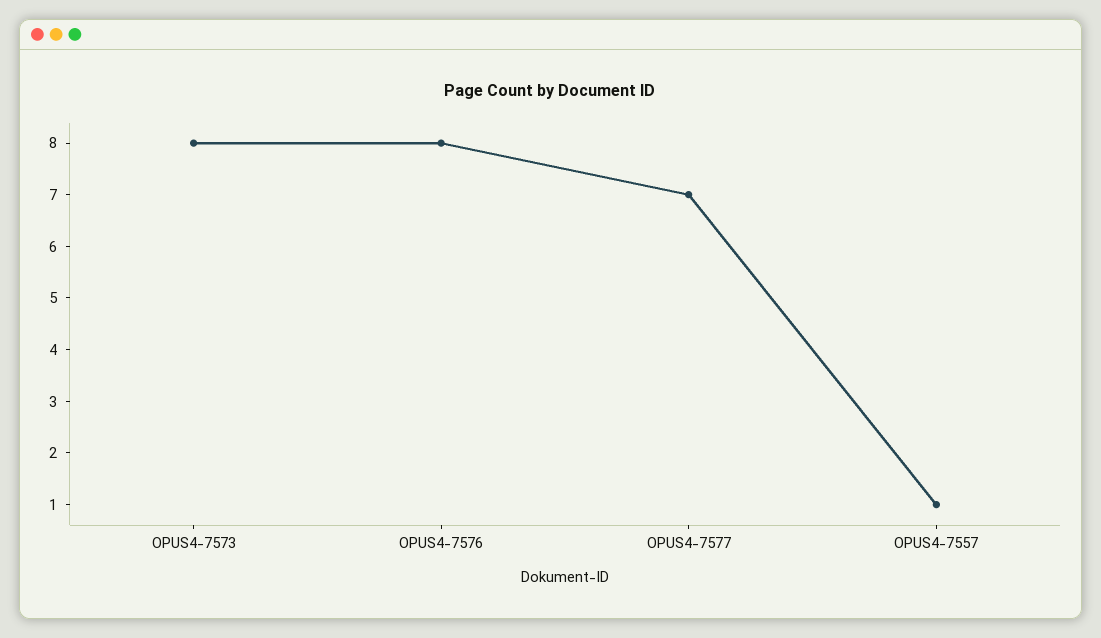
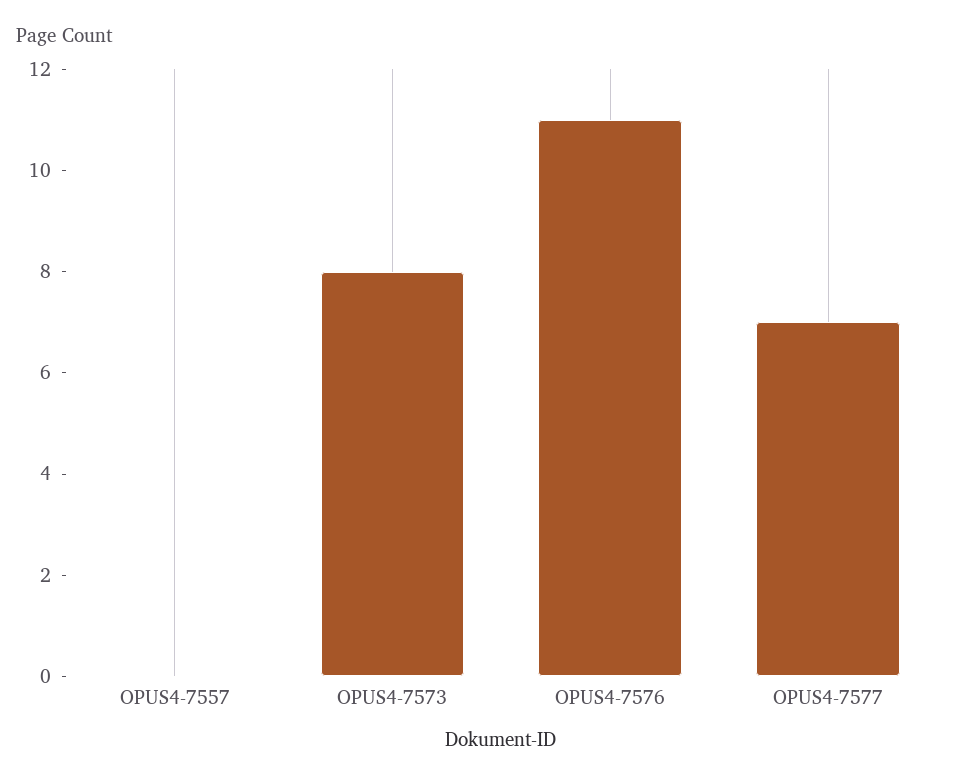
OPUS4-7576: 8 -> 11
OPUS4-7557: 1 -> 0

